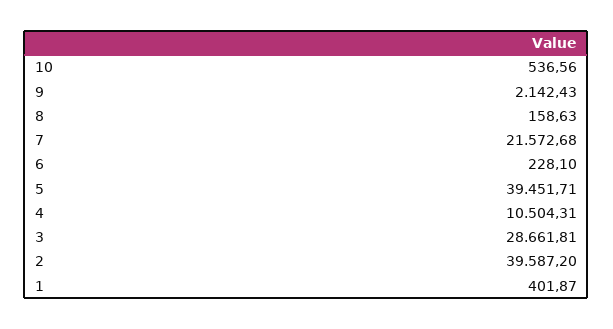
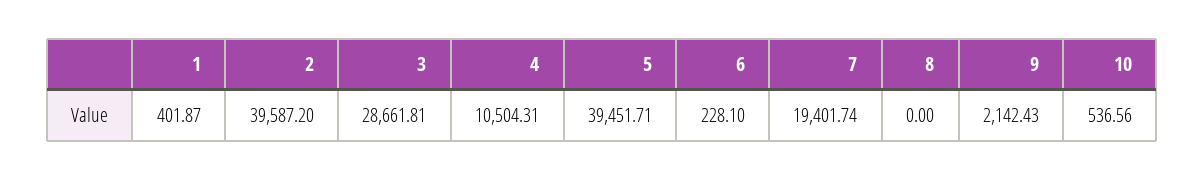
8: 158.63 -> 0
7: 21572.68 -> 19401.74

